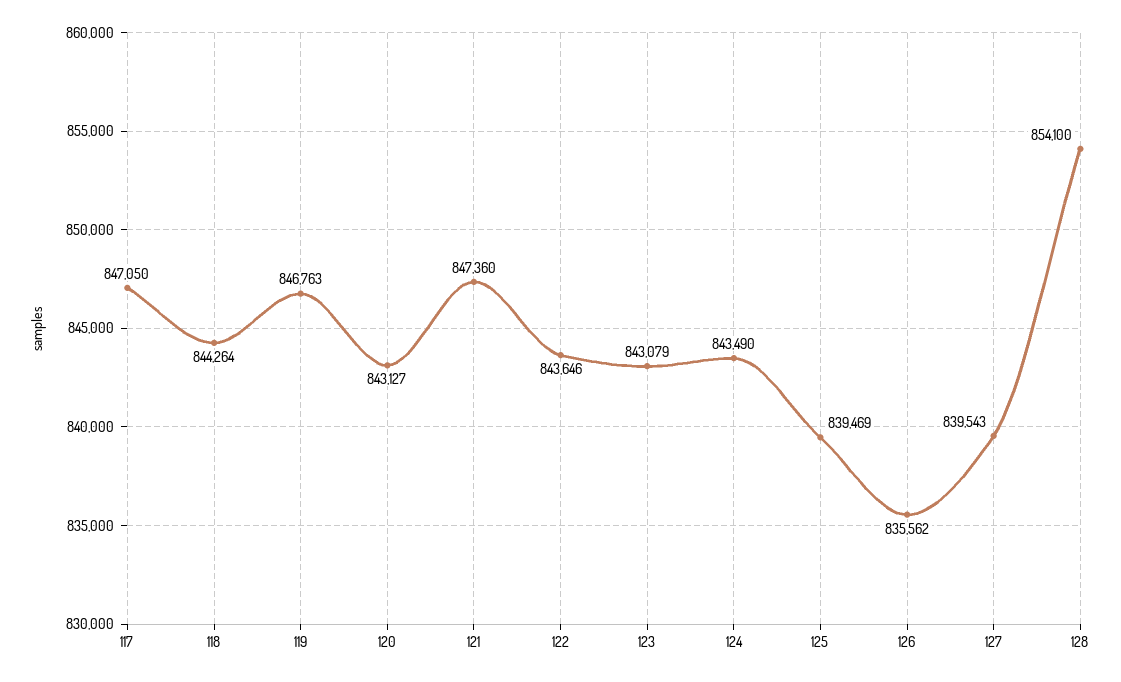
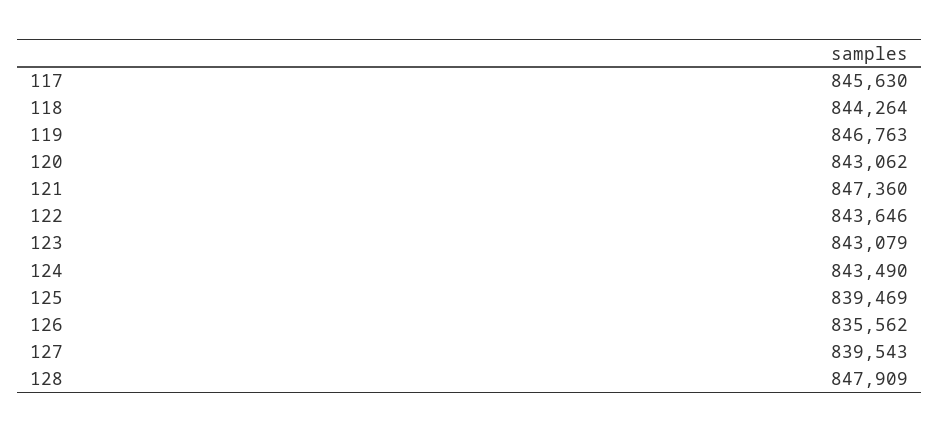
117: 847050 -> 845630
120: 843127 -> 843062
128: 854100 -> 847909

